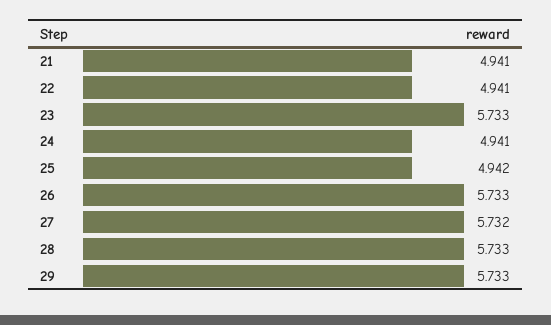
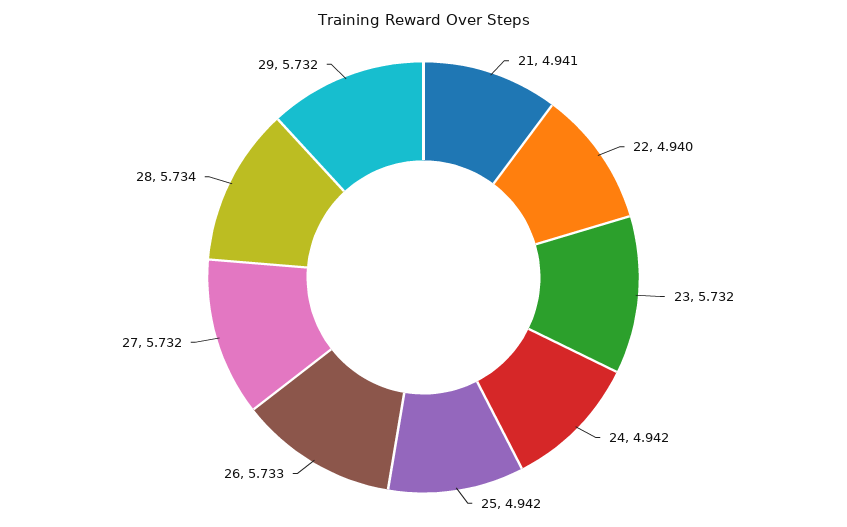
22: 4.941 -> 4.94
23: 5.733 -> 5.732
24: 4.941 -> 4.942
28: 5.733 -> 5.734
29: 5.733 -> 5.732

